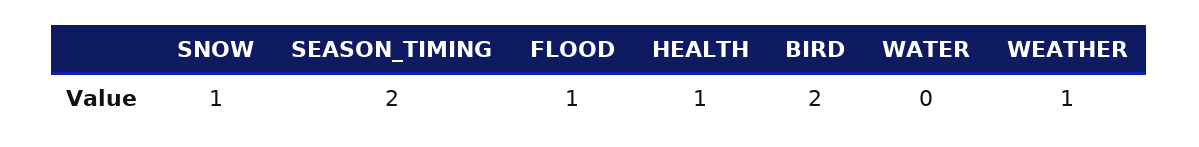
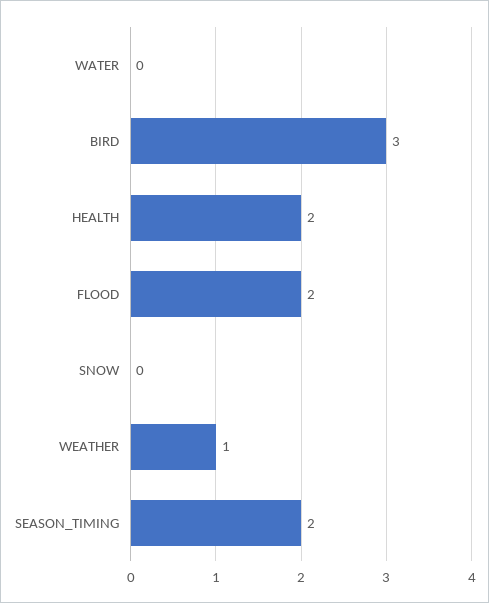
SNOW: 1 -> 0
FLOOD: 1 -> 2
HEALTH: 1 -> 2
BIRD: 2 -> 3

